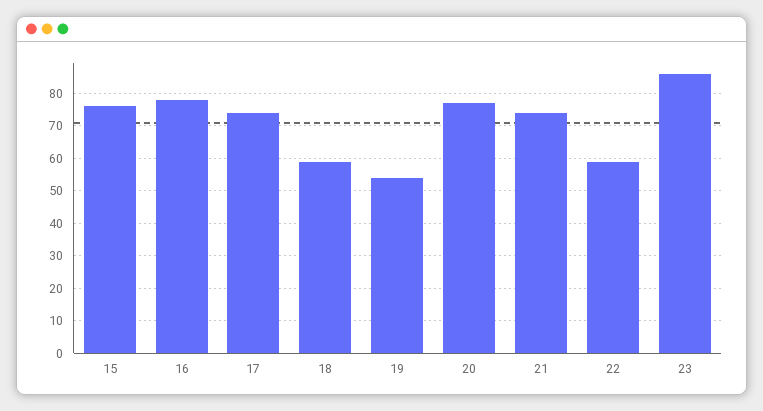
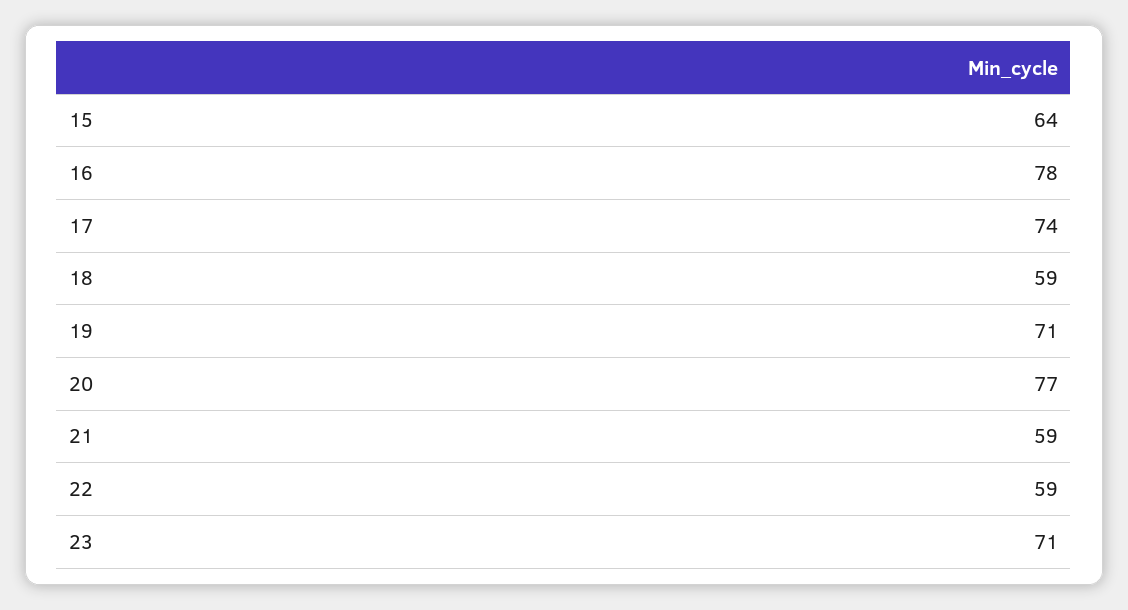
15: 75 -> 64
19: 55 -> 71
21: 75 -> 59
23: 85 -> 71

